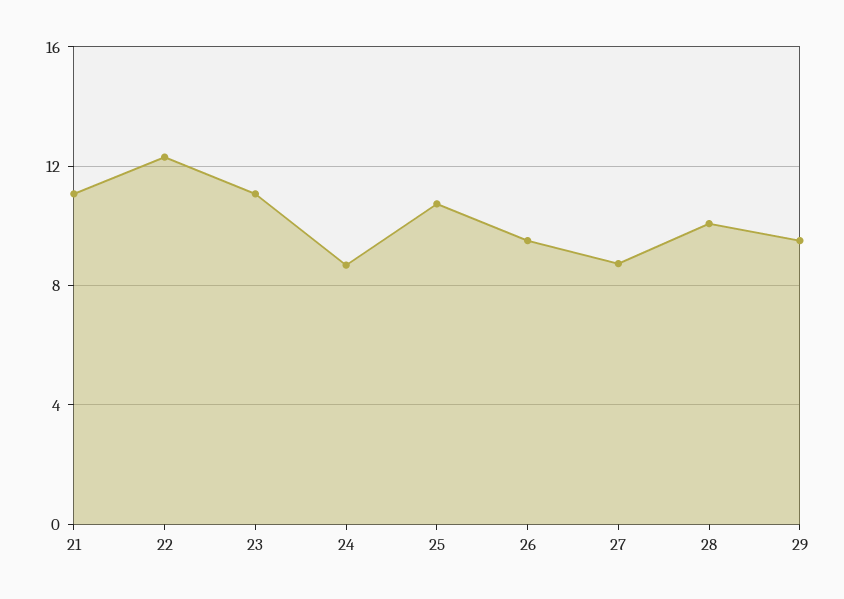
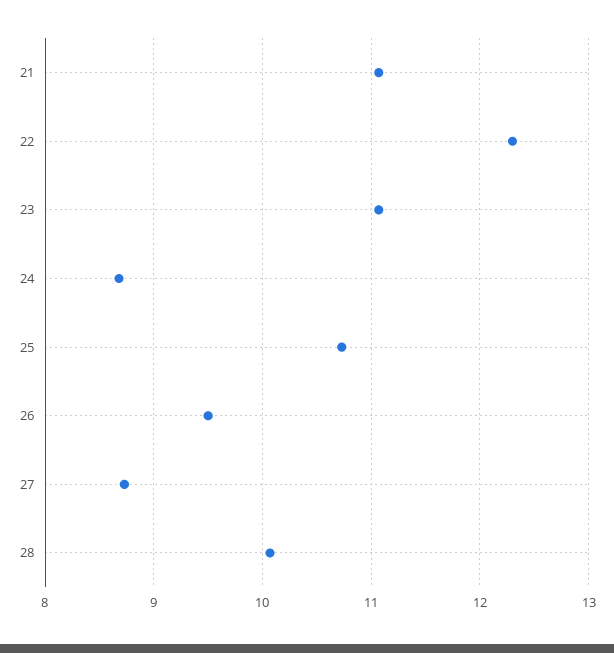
29: 9.5 -> none

